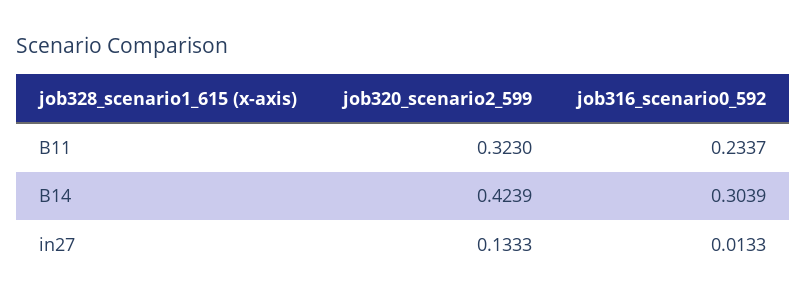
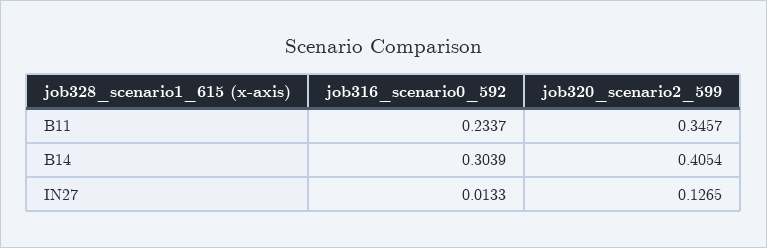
job320_scenario2_599, B11: 0.323 -> 0.3457
job320_scenario2_599, B14: 0.4239 -> 0.4054
job320_scenario2_599, in27: 0.1333 -> 0.1265

